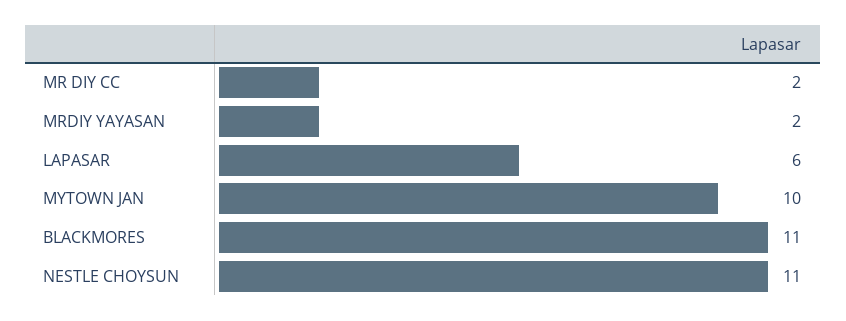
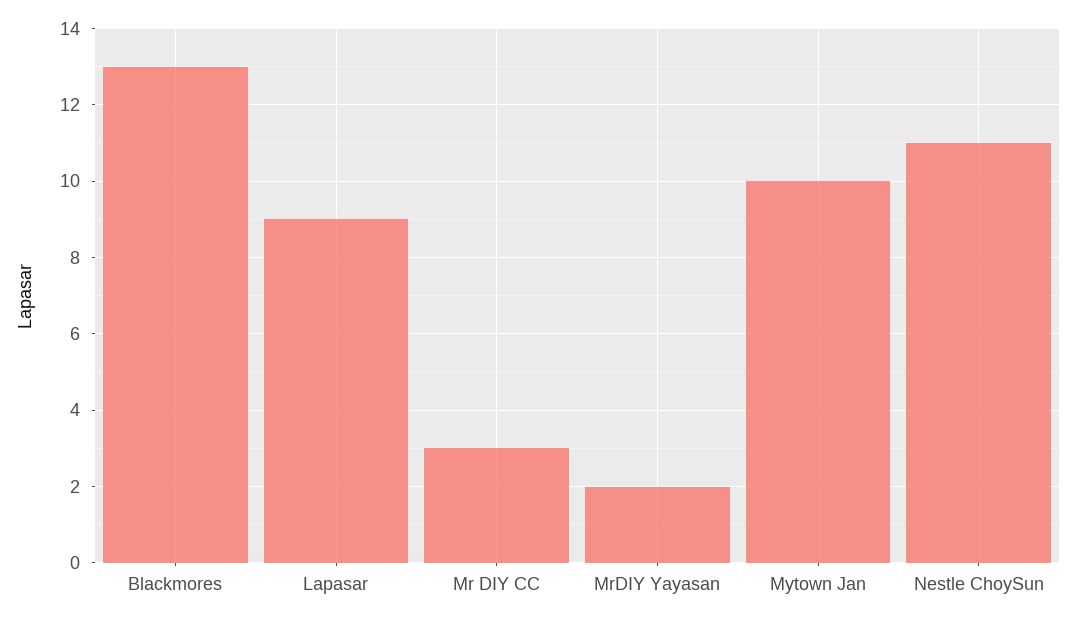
MR DIY CC: 2 -> 3
LAPASAR: 6 -> 9
BLACKMORES: 11 -> 13

